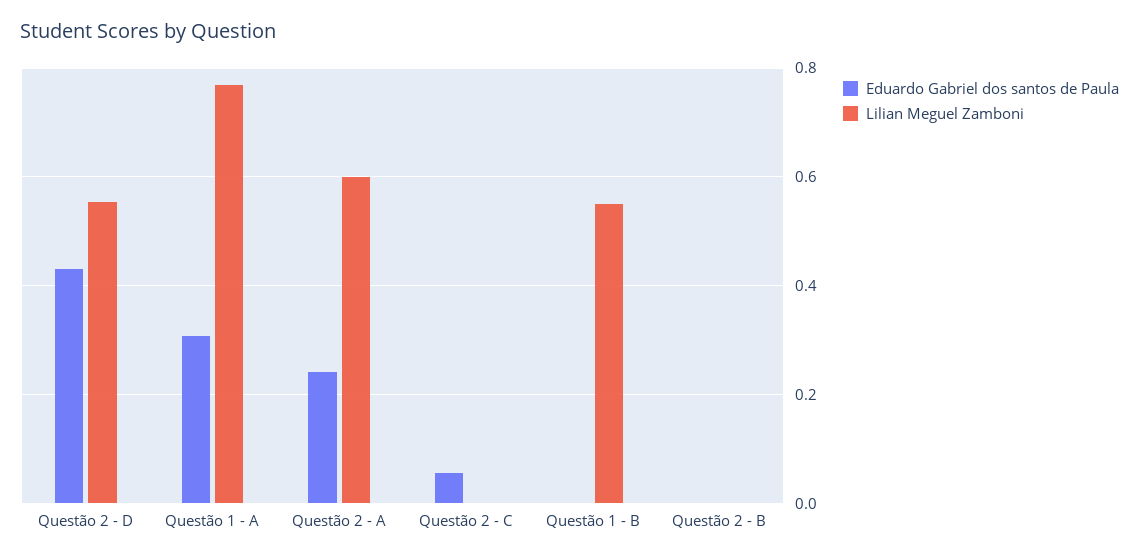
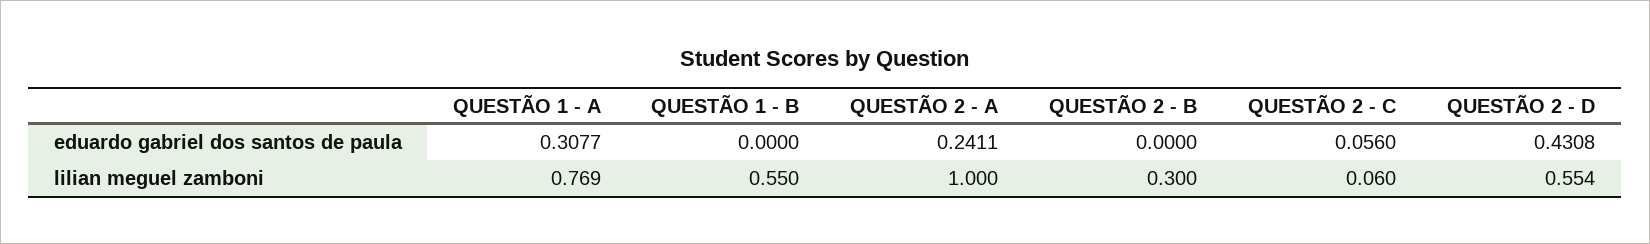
Lilian Meguel Zamboni, Questão 2 - A: 0.6 -> 1
Lilian Meguel Zamboni, Questão 2 - C: 0 -> 0.06
Lilian Meguel Zamboni, Questão 2 - B: 0 -> 0.3

